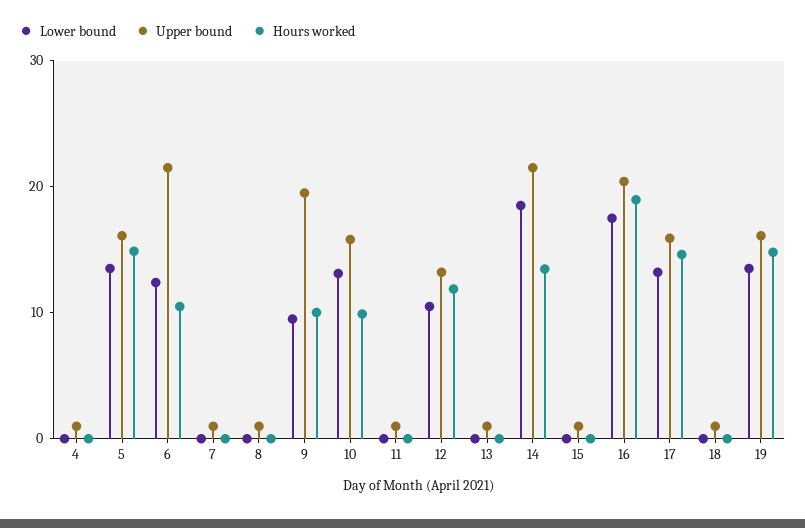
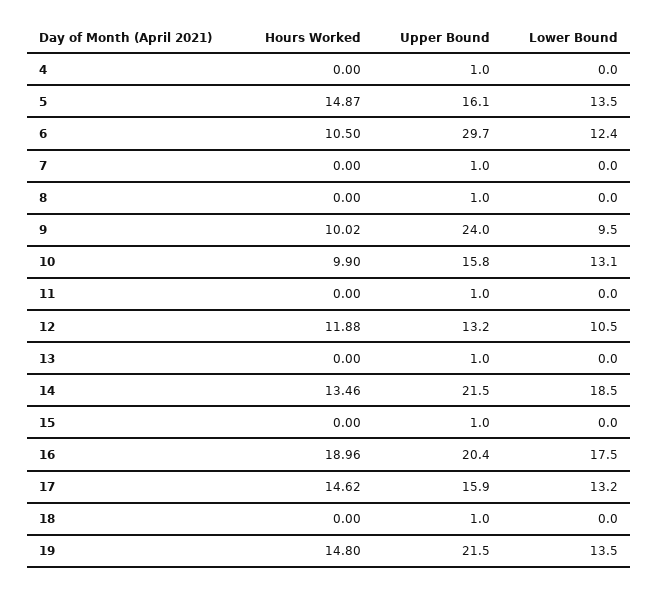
Upper bound, 6: 22 -> 29.7
Upper bound, 9: 20 -> 24
Upper bound, 19: 16 -> 21.5

